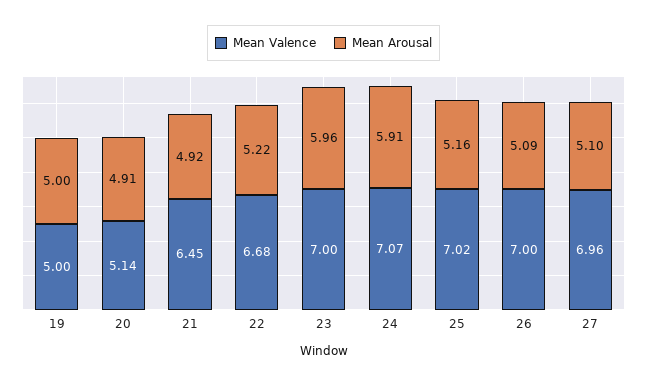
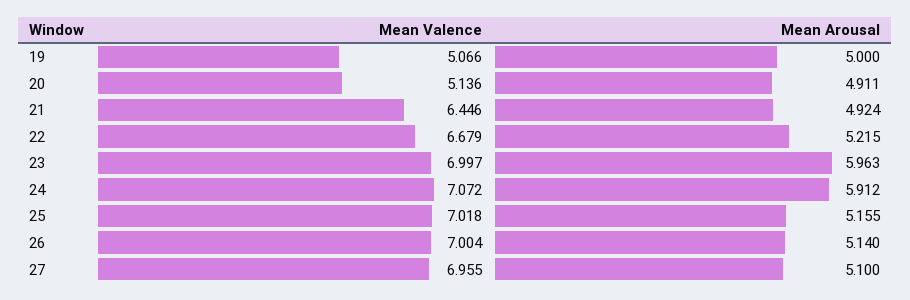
Mean Valence, 19: 5 -> 5.066
Mean Arousal, 26: 5.09 -> 5.14

